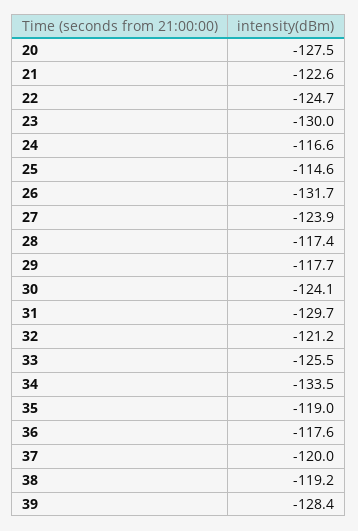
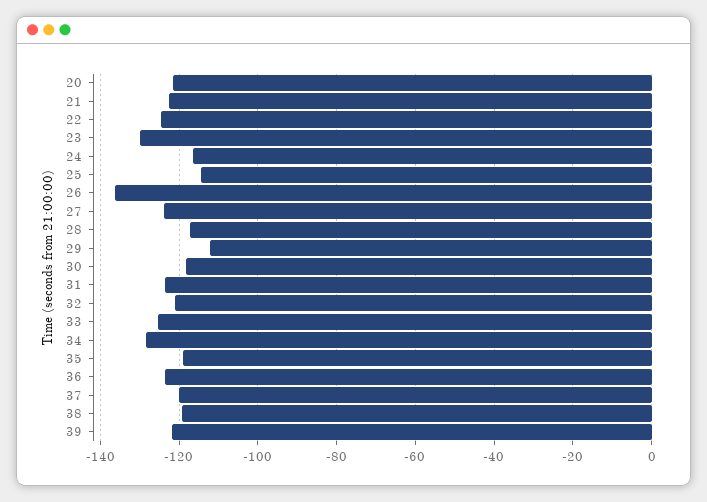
20: -127.5 -> -122
26: -131.7 -> -136
29: -117.7 -> -112
30: -124.1 -> -118
31: -129.7 -> -124
34: -133.5 -> -128
36: -117.6 -> -124
39: -128.4 -> -122

